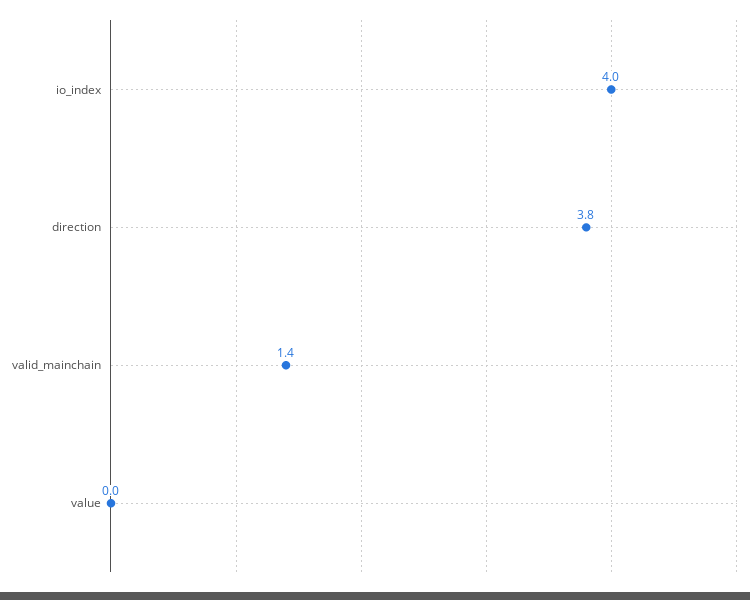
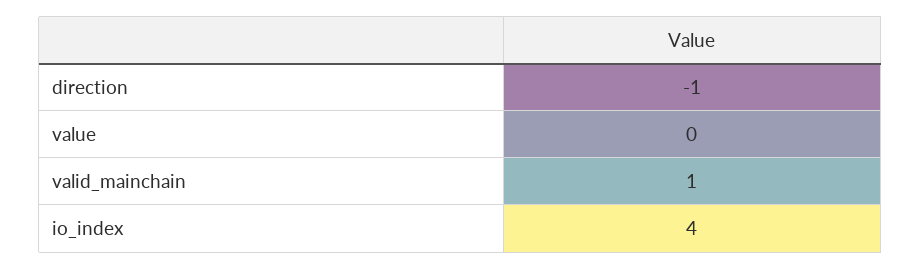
direction: 3.8 -> -1
valid_mainchain: 1.4 -> 1

